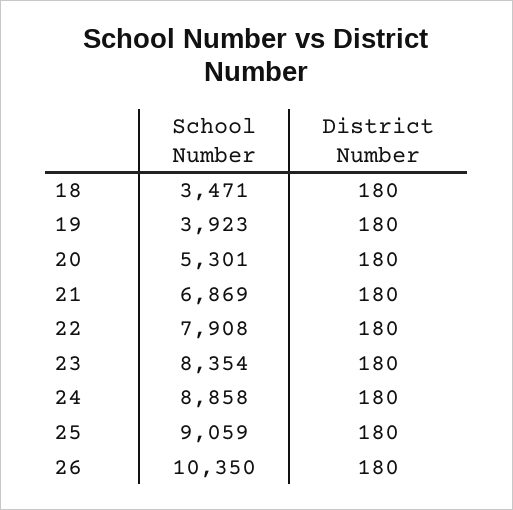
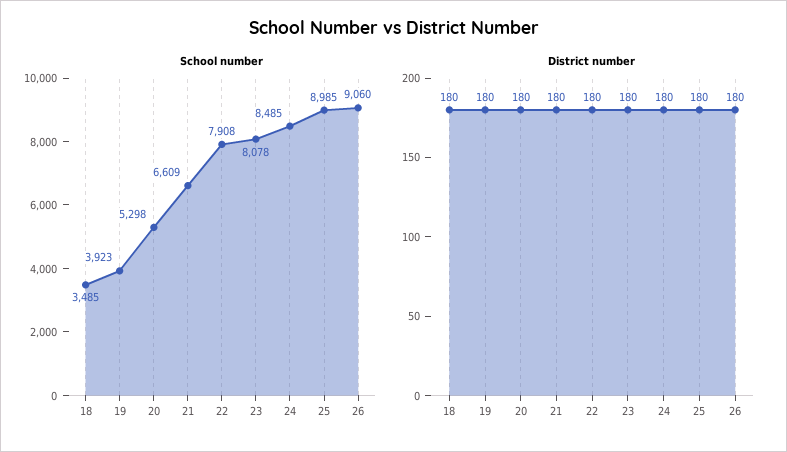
School Number, 18: 3471 -> 3485
School Number, 20: 5301 -> 5298
School Number, 21: 6869 -> 6609
School Number, 23: 8354 -> 8078
School Number, 24: 8858 -> 8485
School Number, 25: 9059 -> 8985
School Number, 26: 10350 -> 9060

